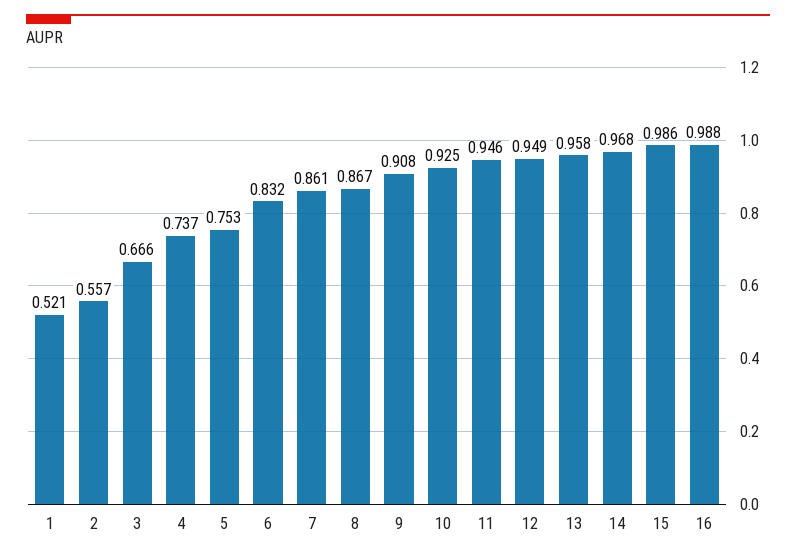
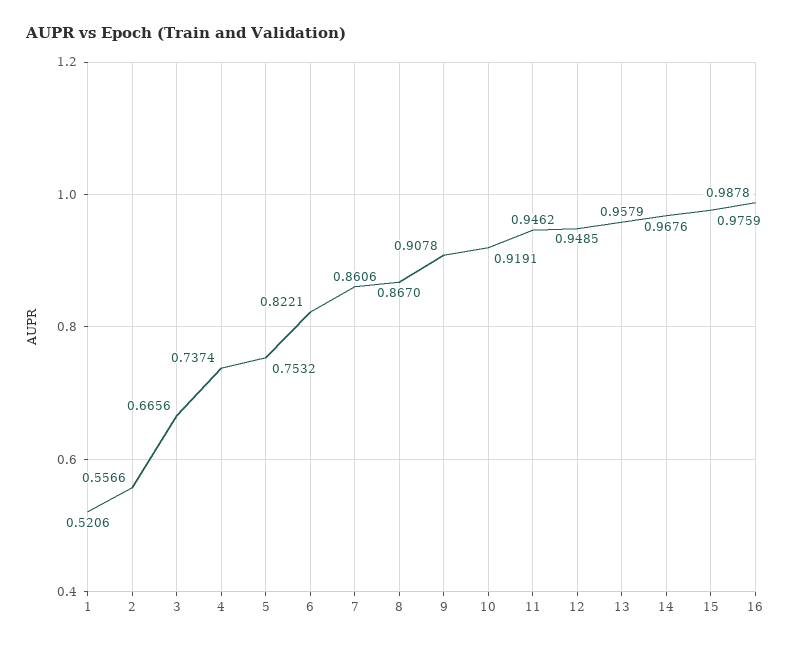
6: 0.832 -> 0.8221
10: 0.925 -> 0.9191
15: 0.986 -> 0.9759

